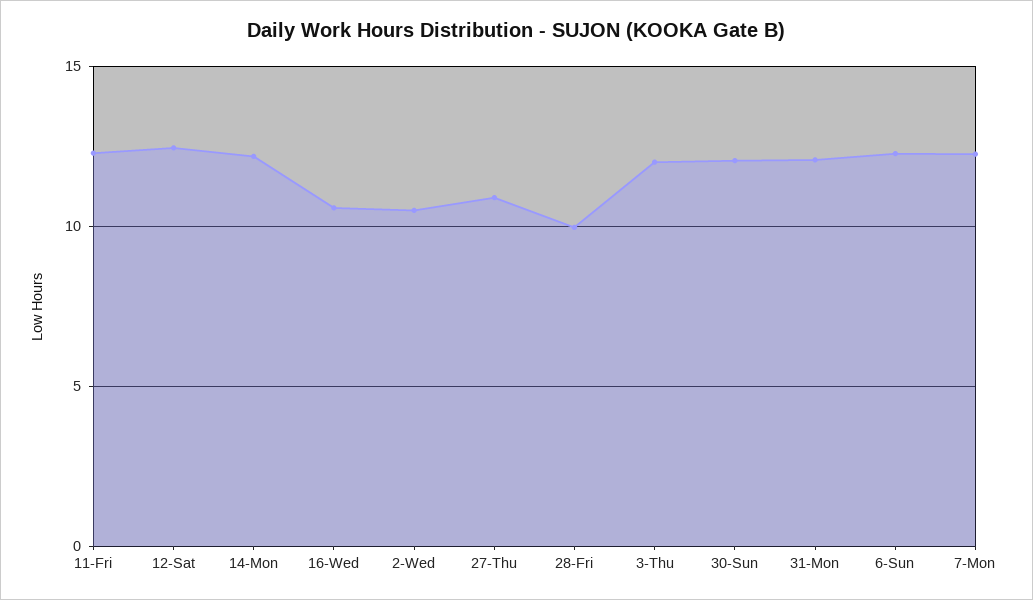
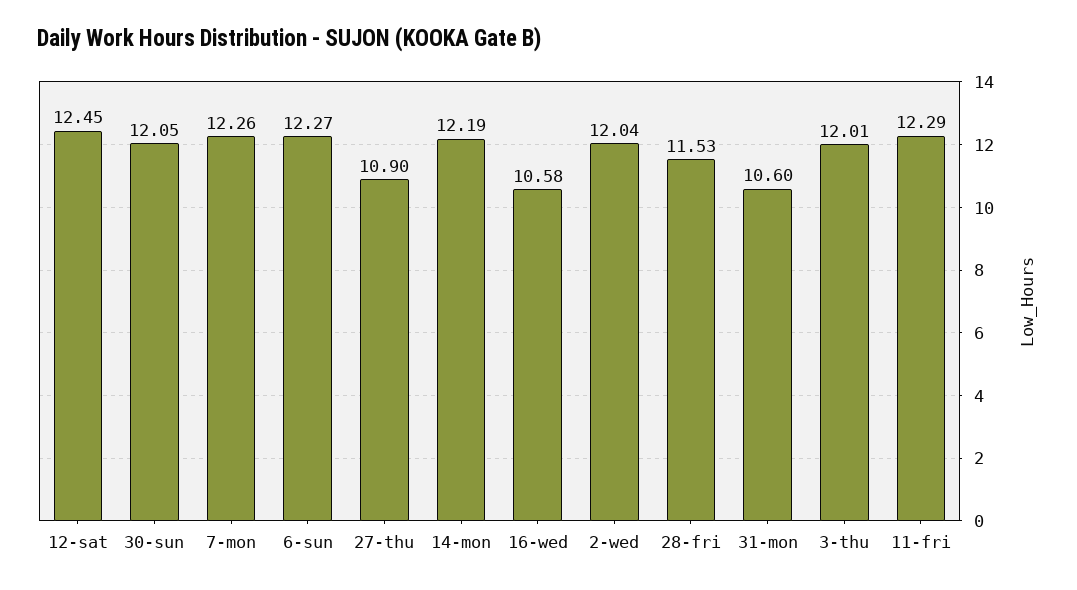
2-Wed: 10.5 -> 12.04
28-Fri: 10 -> 11.53
31-Mon: 12 -> 10.6

